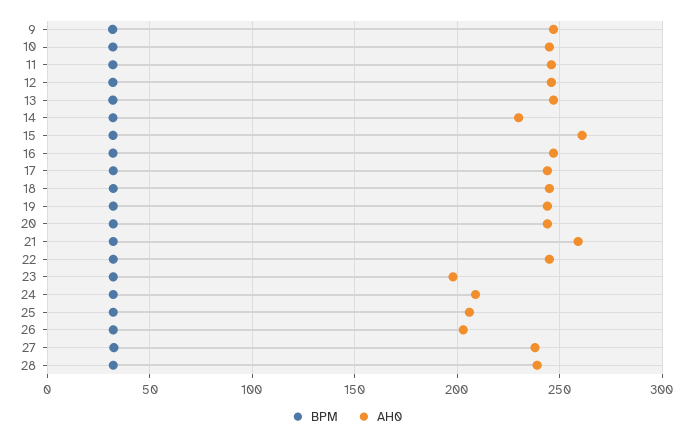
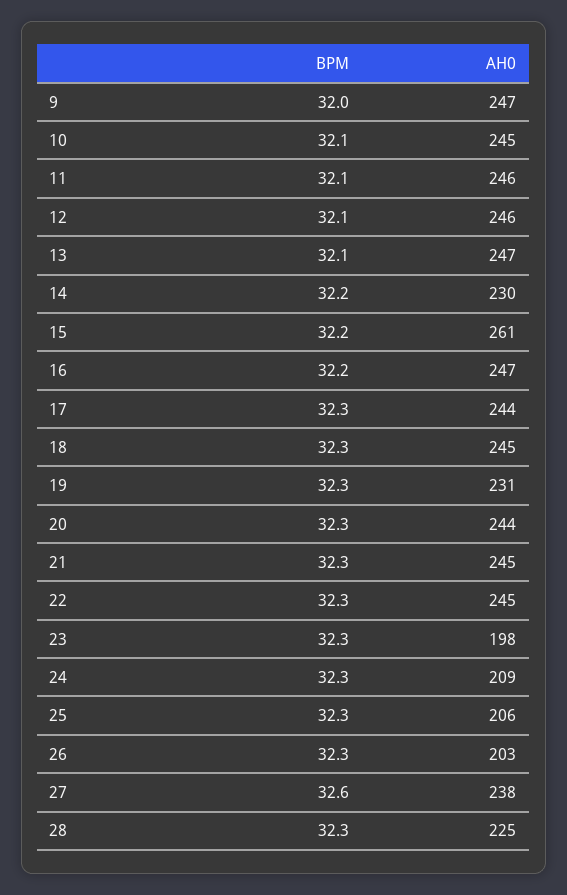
AH0, 19: 245 -> 231
AH0, 21: 260 -> 245
AH0, 28: 240 -> 225

